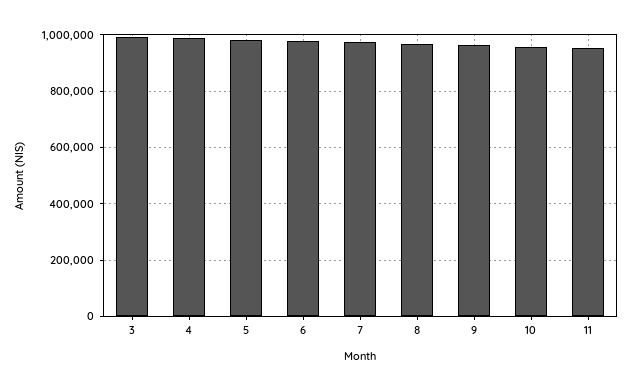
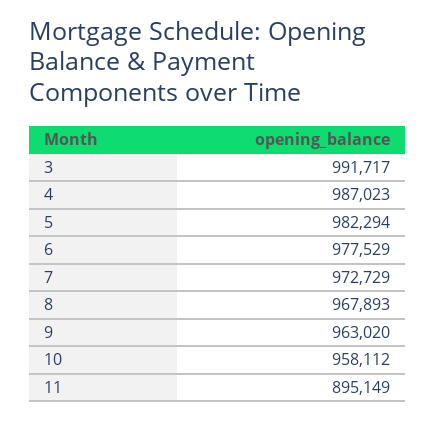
11: 950000 -> 895149

